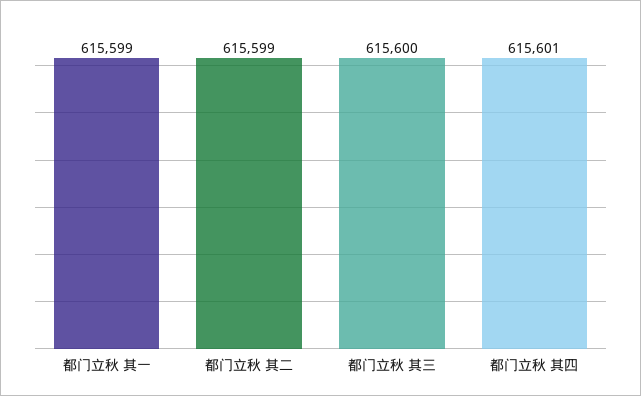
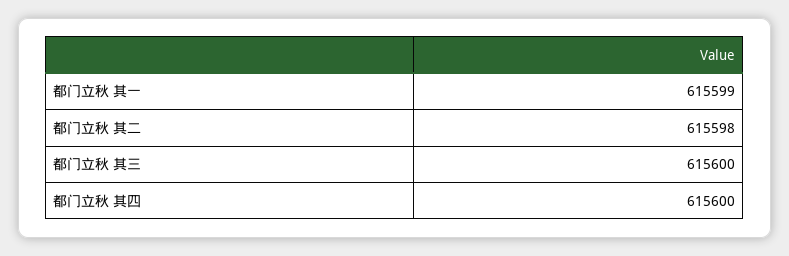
都门立秋 其二: 615599 -> 615598
都门立秋 其四: 615601 -> 615600

